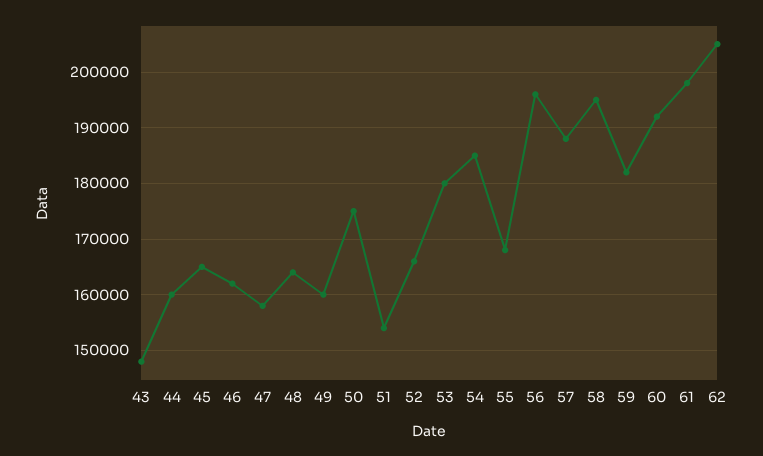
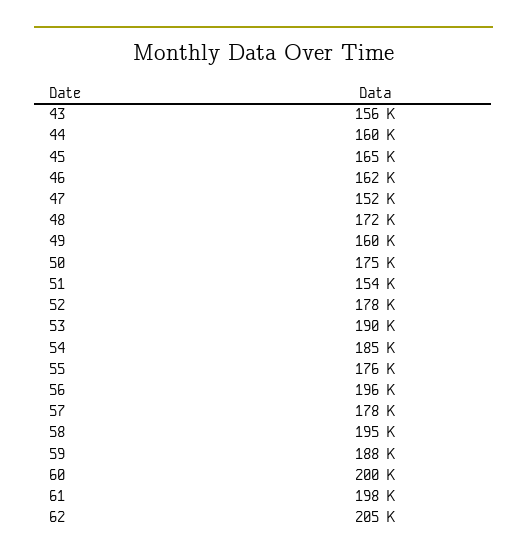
43: 148000 -> 156000
47: 158000 -> 152000
48: 164000 -> 172000
52: 166000 -> 178000
53: 180000 -> 190000
55: 168000 -> 176000
57: 188000 -> 178000
59: 182000 -> 188000
60: 192000 -> 200000

